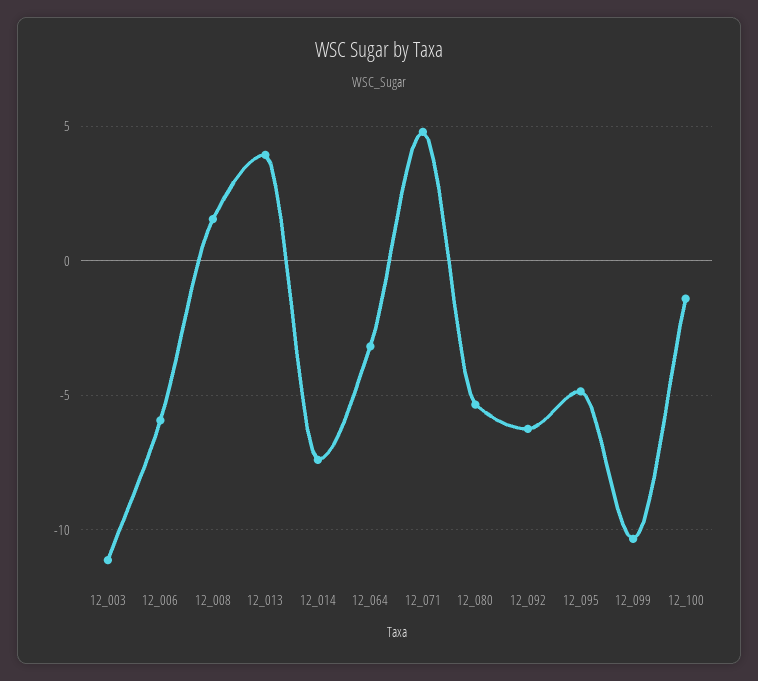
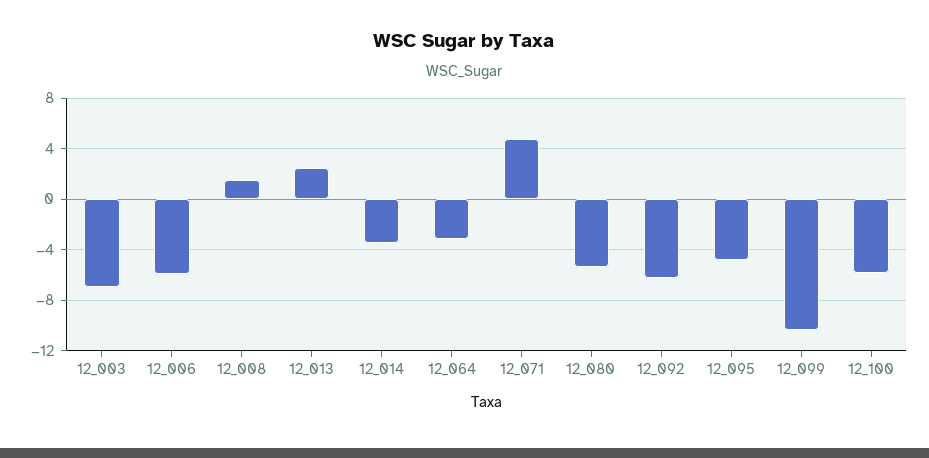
12_003: -11 -> -7
12_013: 4 -> 2.5
12_014: -7.5 -> -3.5
12_100: -1.5 -> -6

